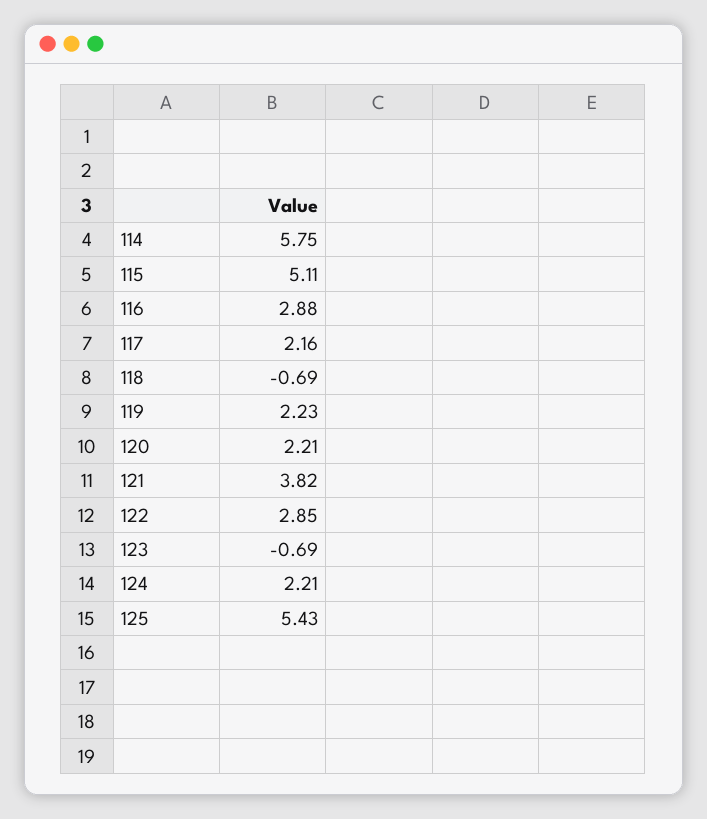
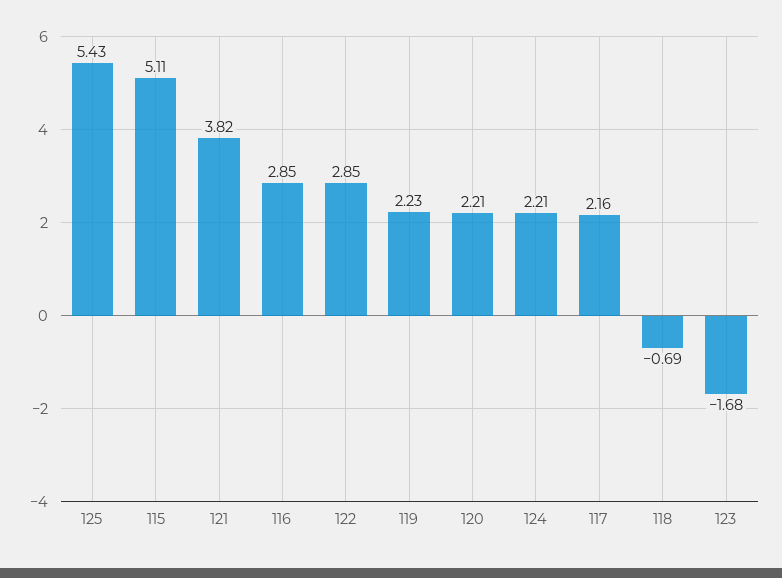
114: 5.75 -> none
116: 2.88 -> 2.85
123: -0.69 -> -1.68

